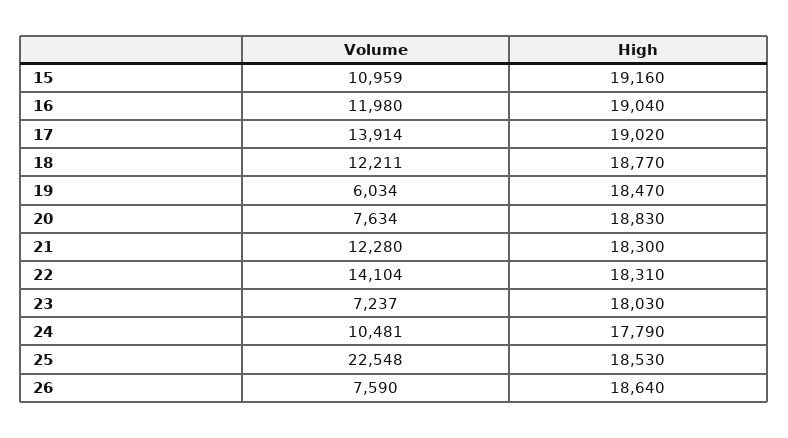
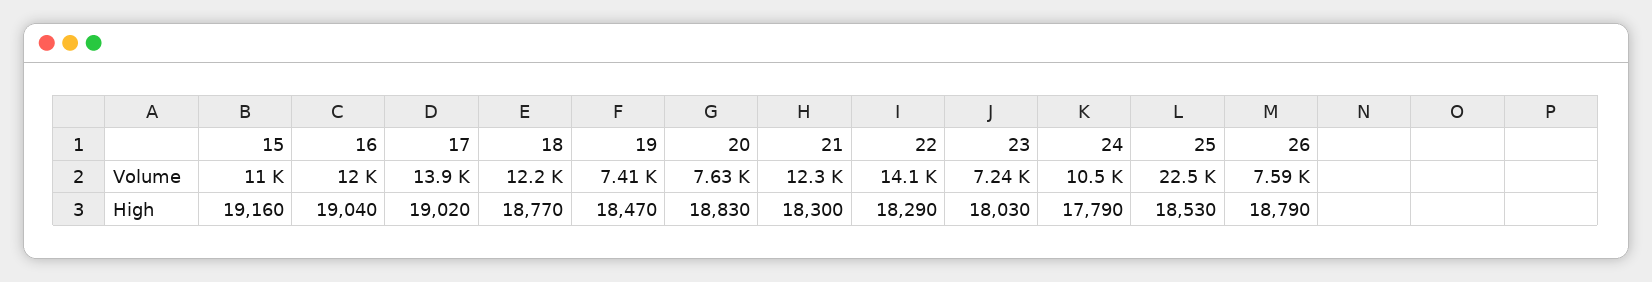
Volume, 19: 6034 -> 7410
High, 22: 18310 -> 18290
High, 26: 18640 -> 18790

